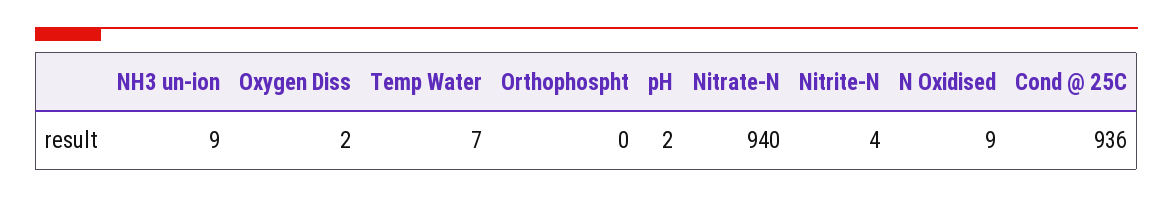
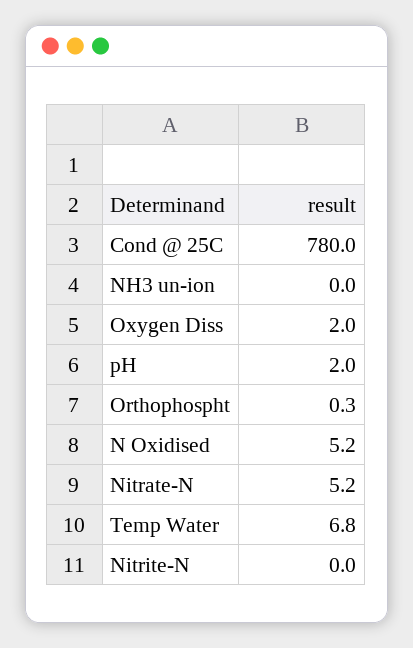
NH3 un-ion: 9 -> 0
Nitrate-N: 940 -> 5.2
Nitrite-N: 4 -> 0
N Oxidised: 9 -> 5.2
Cond @ 25C: 936 -> 780

